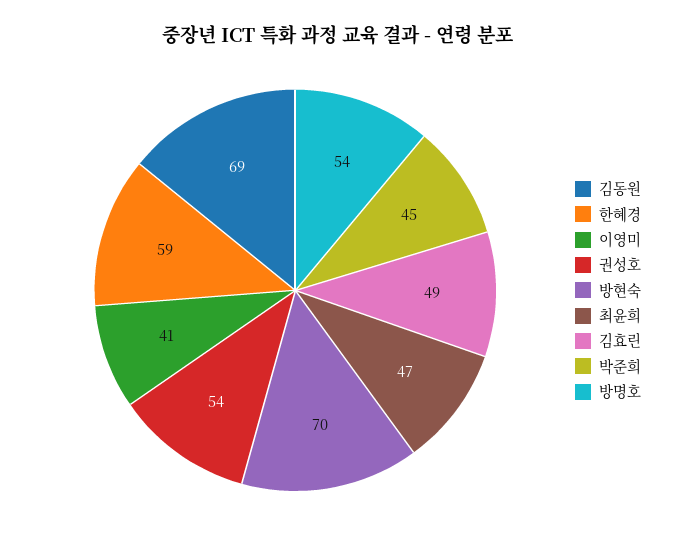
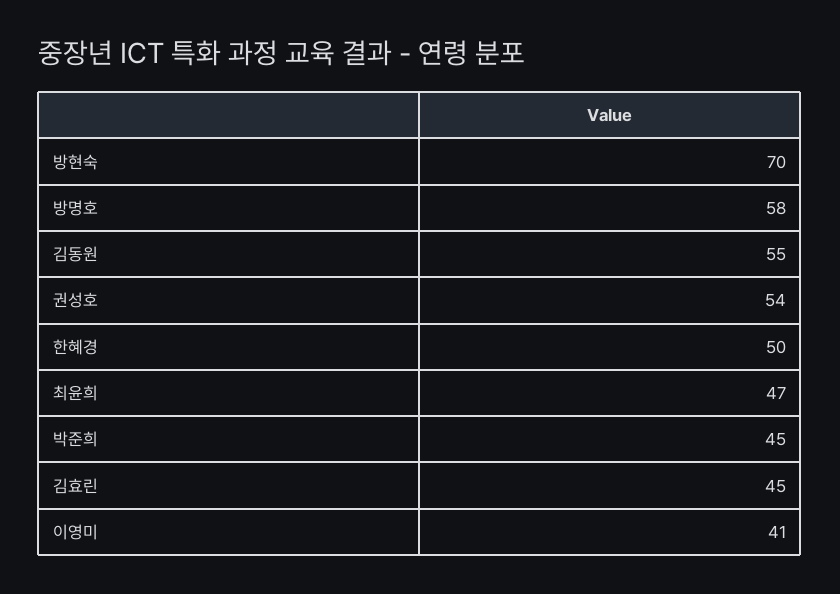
김동원: 69 -> 55
한혜경: 59 -> 50
김효린: 49 -> 45
방명호: 54 -> 58

